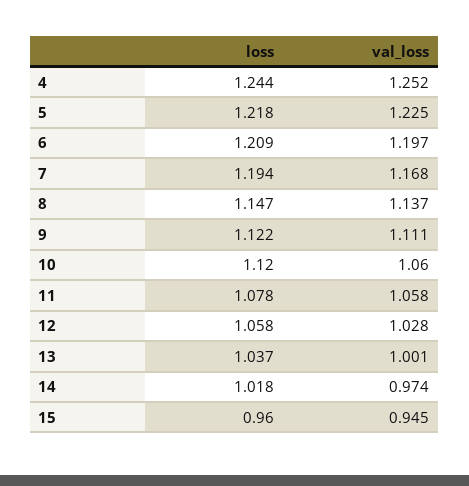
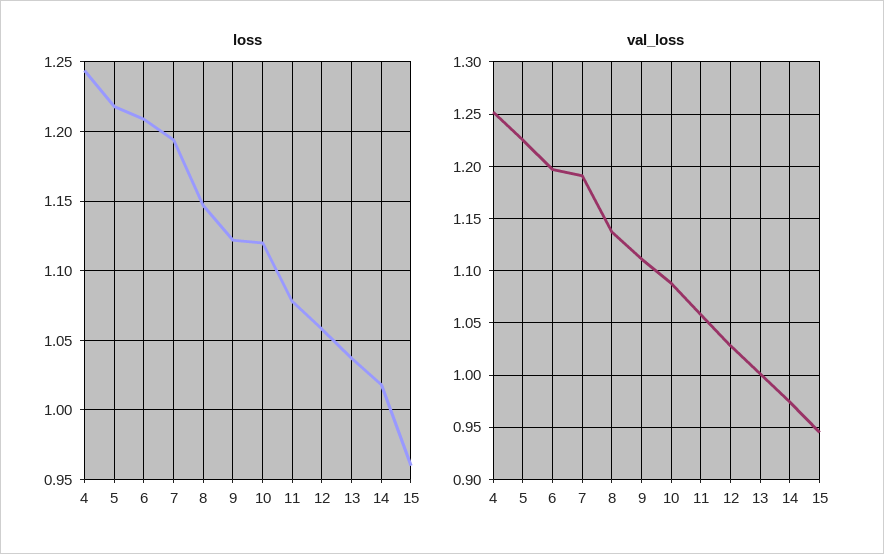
val_loss, 7: 1.168 -> 1.19
val_loss, 10: 1.06 -> 1.09

